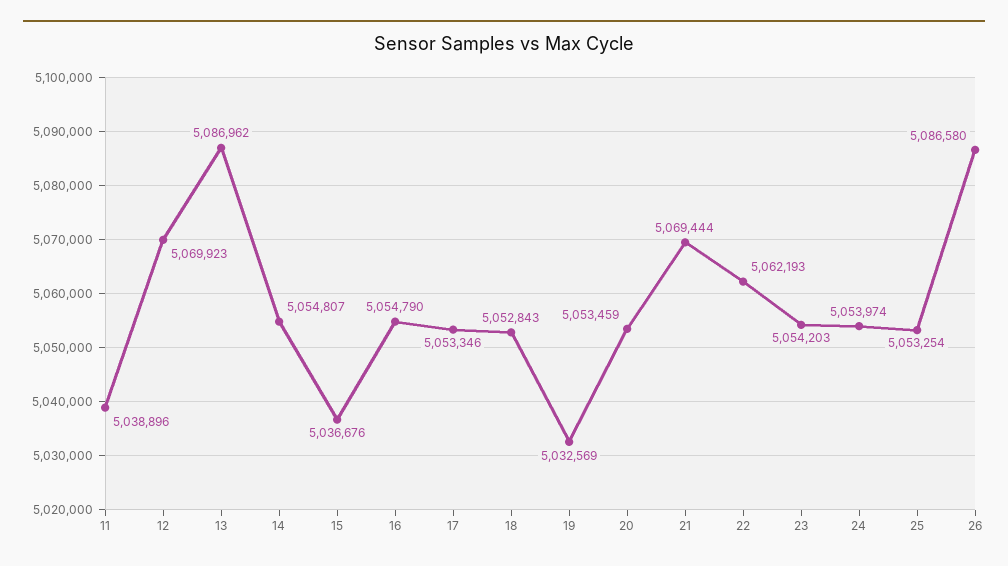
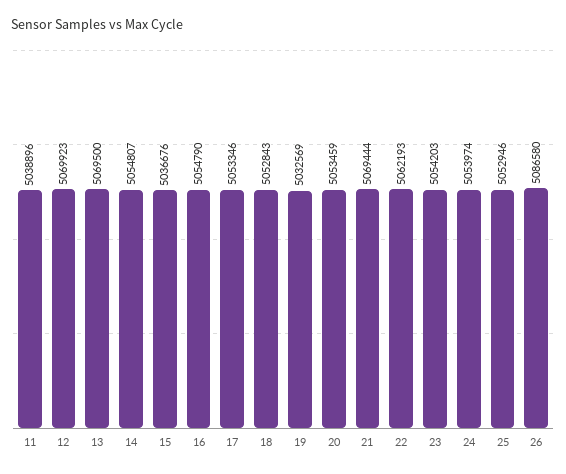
13: 5086962 -> 5069500
25: 5053254 -> 5052946

